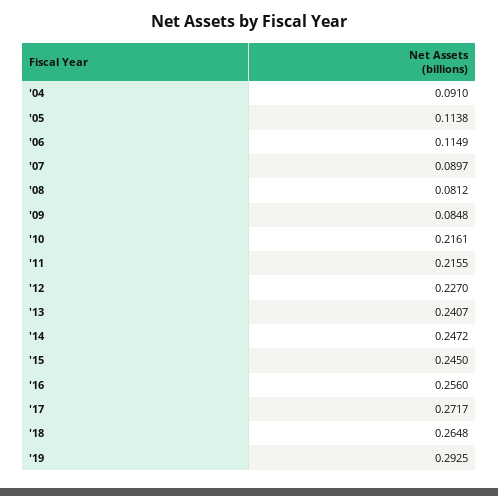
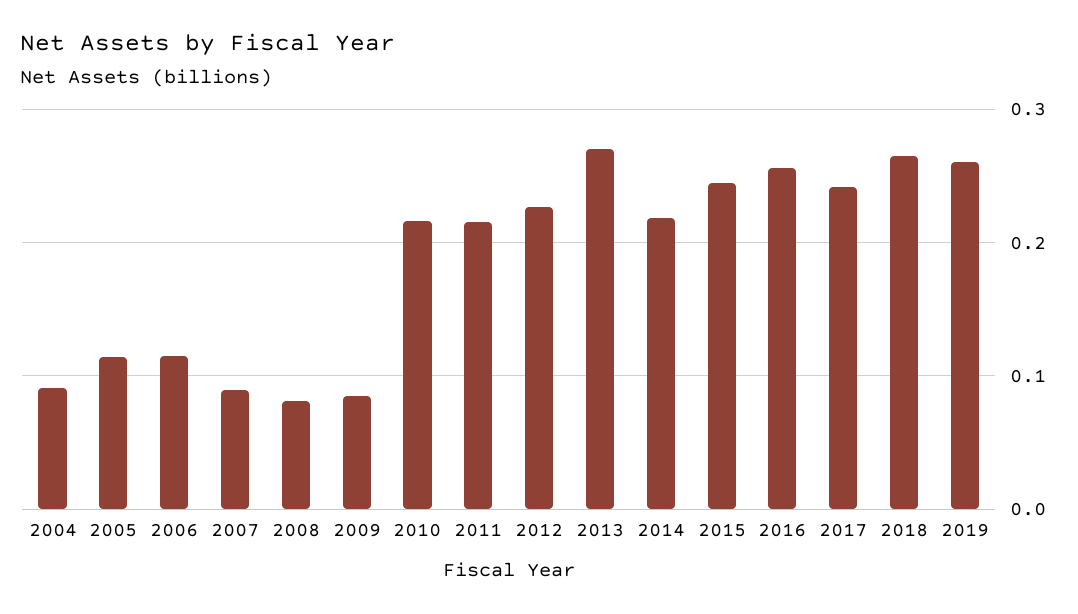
'13: 0.2407 -> 0.27
'14: 0.2472 -> 0.22
'17: 0.2717 -> 0.24
'19: 0.2925 -> 0.26

